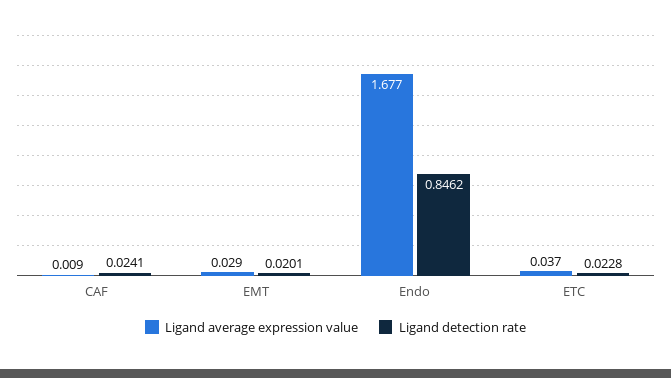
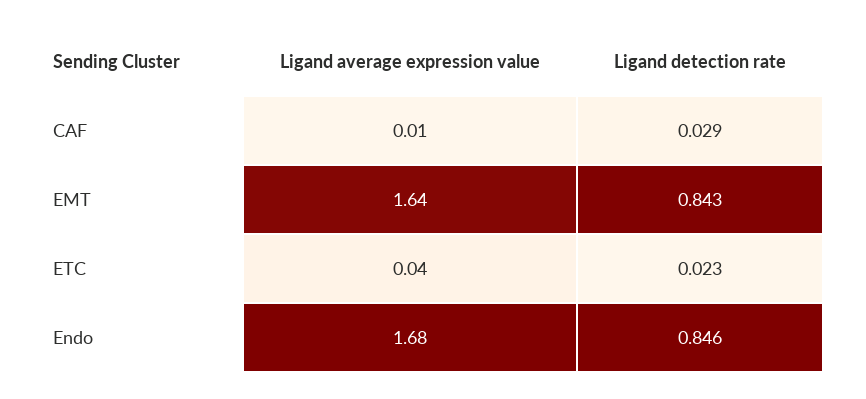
Ligand detection rate, CAF: 0.0241 -> 0.029
Ligand average expression value, EMT: 0.029 -> 1.64
Ligand detection rate, EMT: 0.0201 -> 0.843

